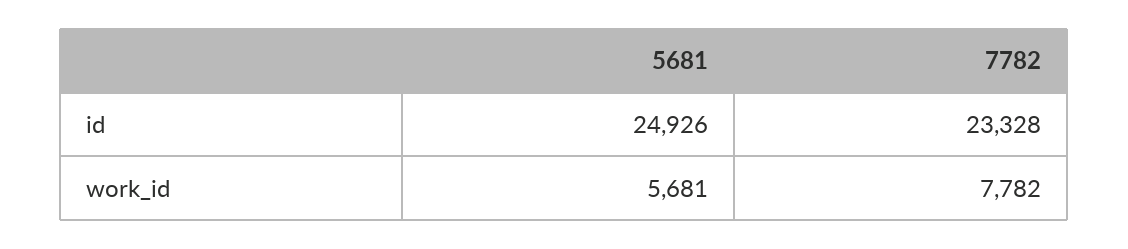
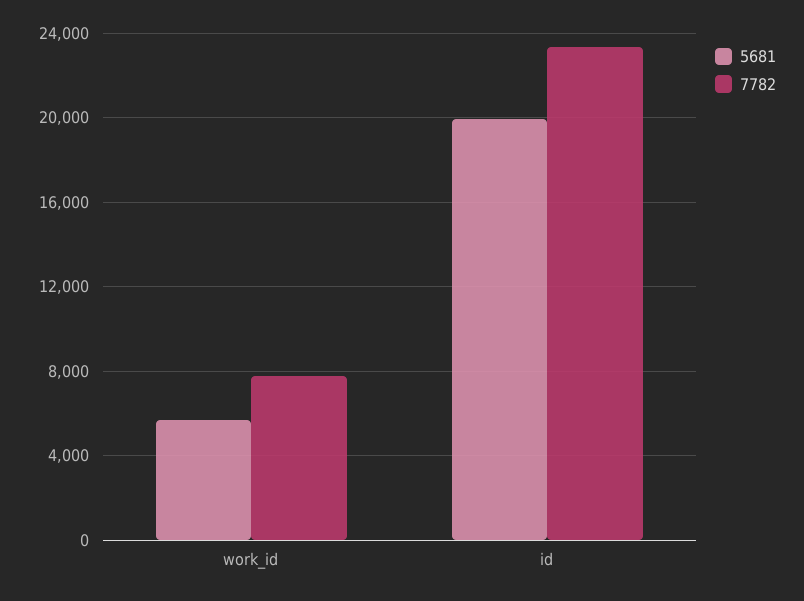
5681, id: 24926 -> 20000

